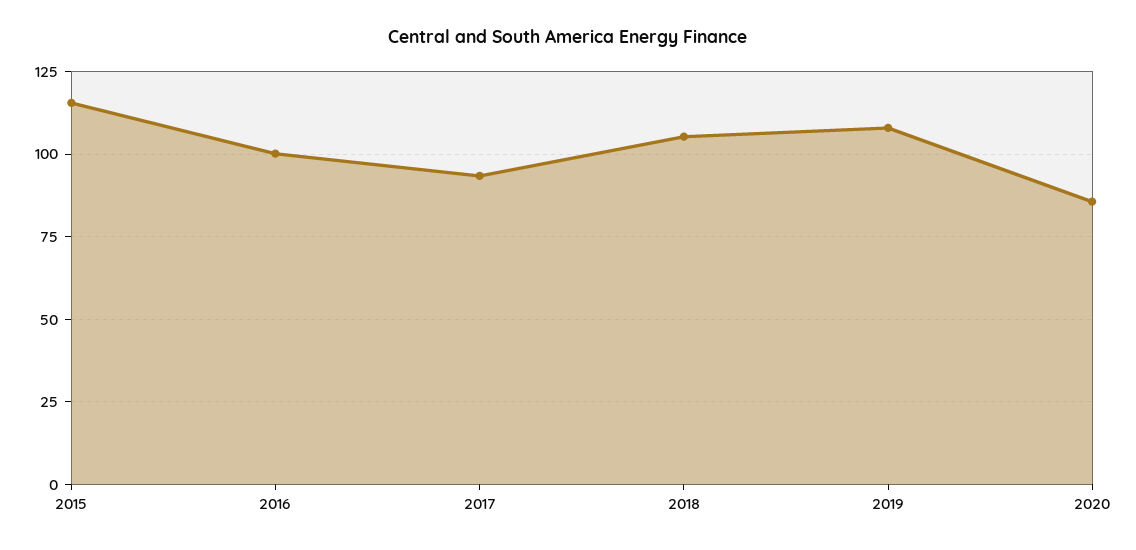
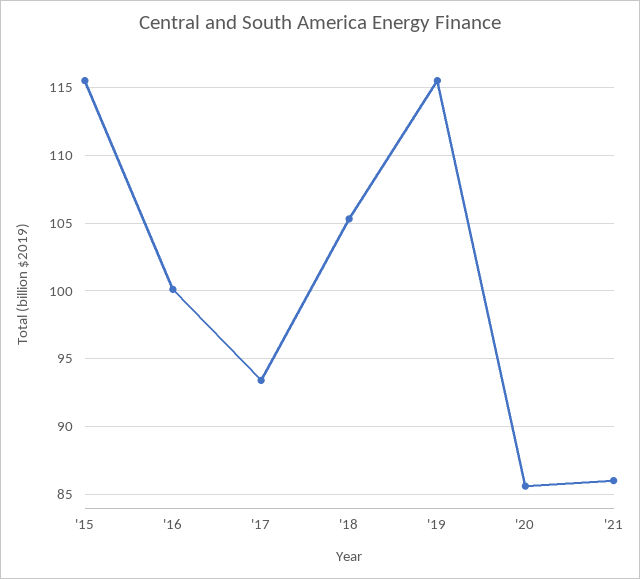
2019: 107.5 -> 115.5
'21: none -> 86

